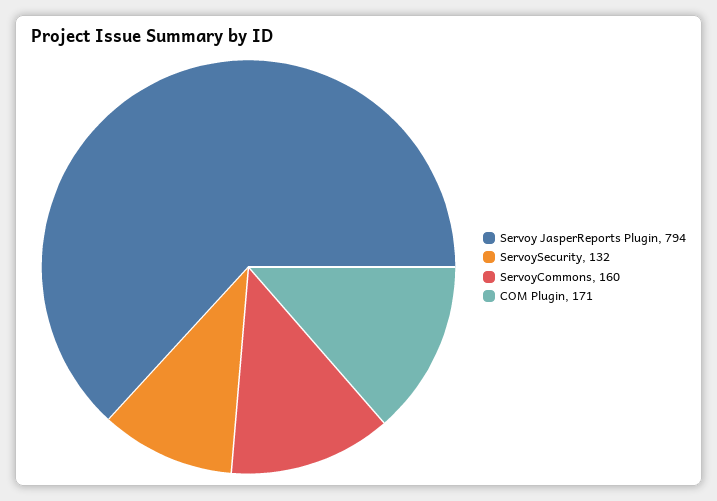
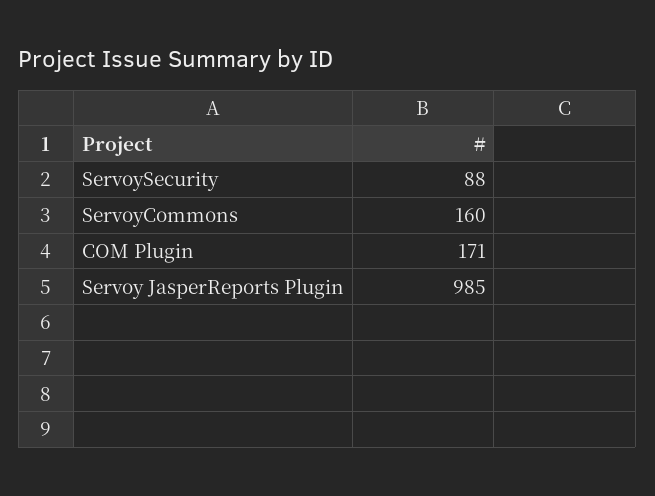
Servoy JasperReports Plugin: 794 -> 985
ServoySecurity: 132 -> 88

